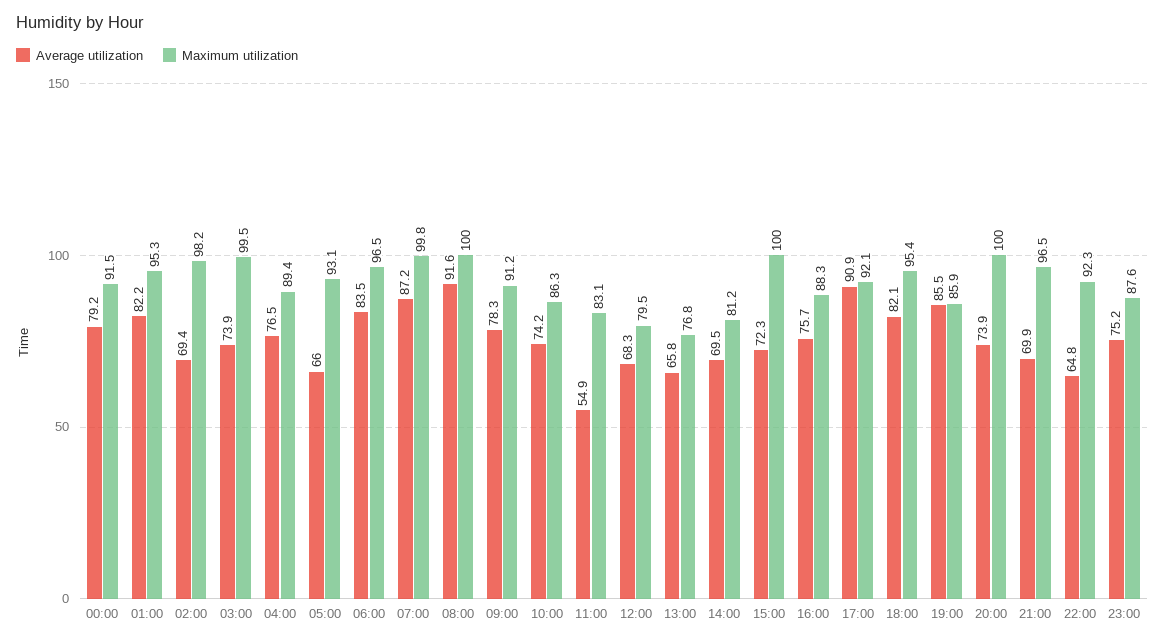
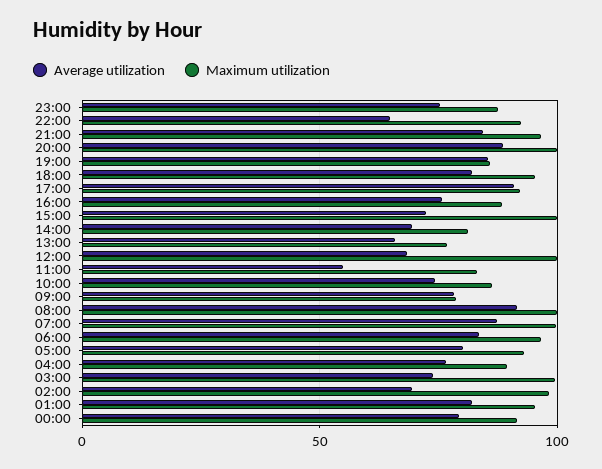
Average utilization, 05:00: 66 -> 80
Maximum utilization, 09:00: 91.2 -> 80
Maximum utilization, 12:00: 79.5 -> 100
Average utilization, 20:00: 73.9 -> 90
Average utilization, 21:00: 69.9 -> 85

